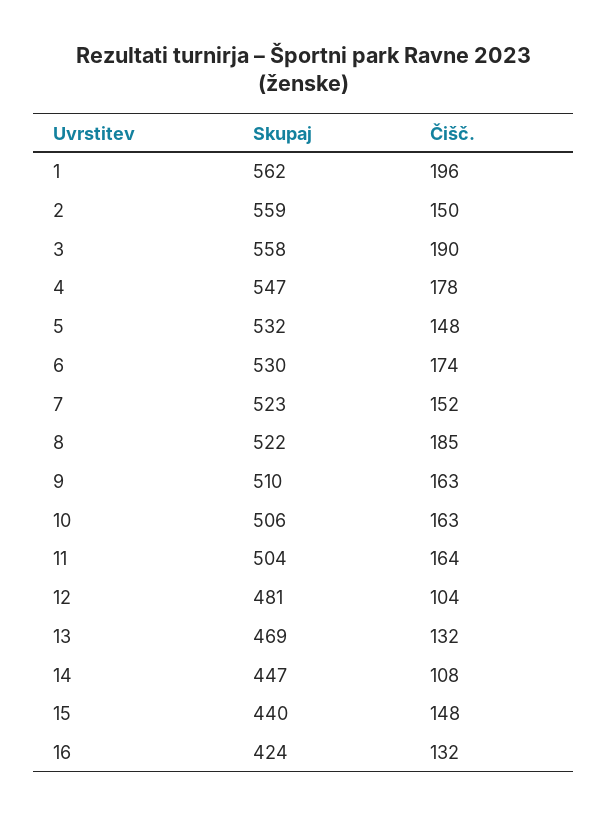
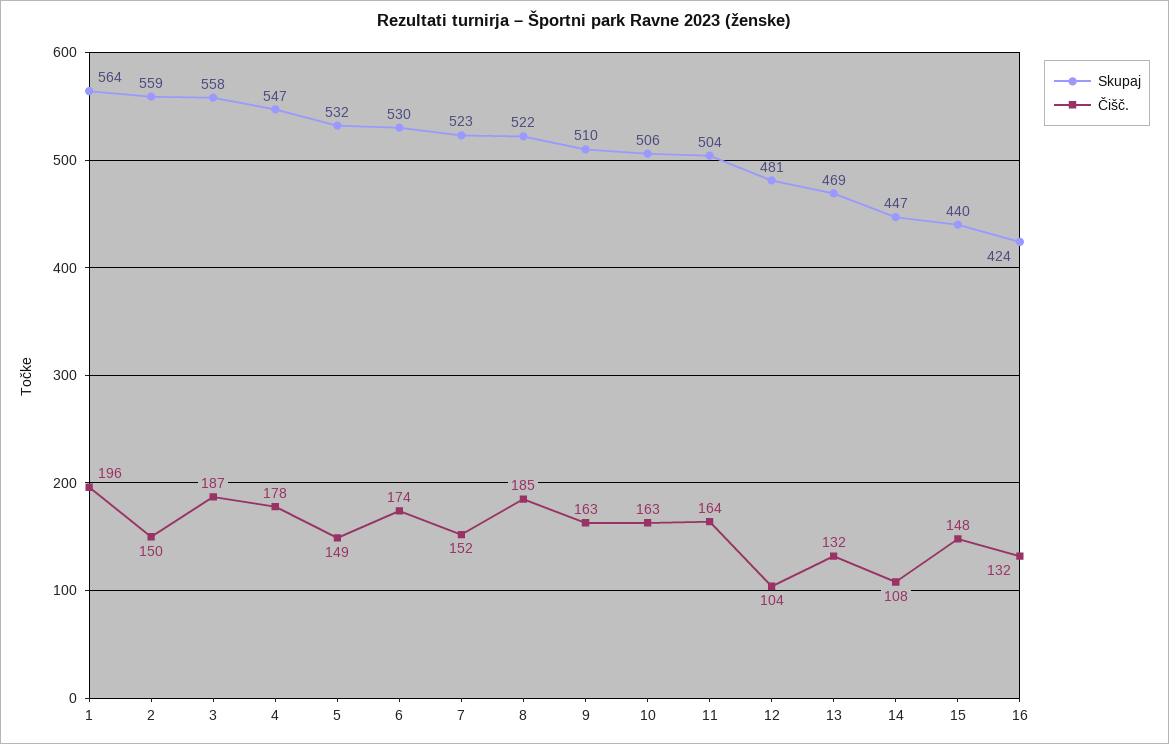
Skupaj, 1: 562 -> 564
Čišč., 3: 190 -> 187
Čišč., 5: 148 -> 149

